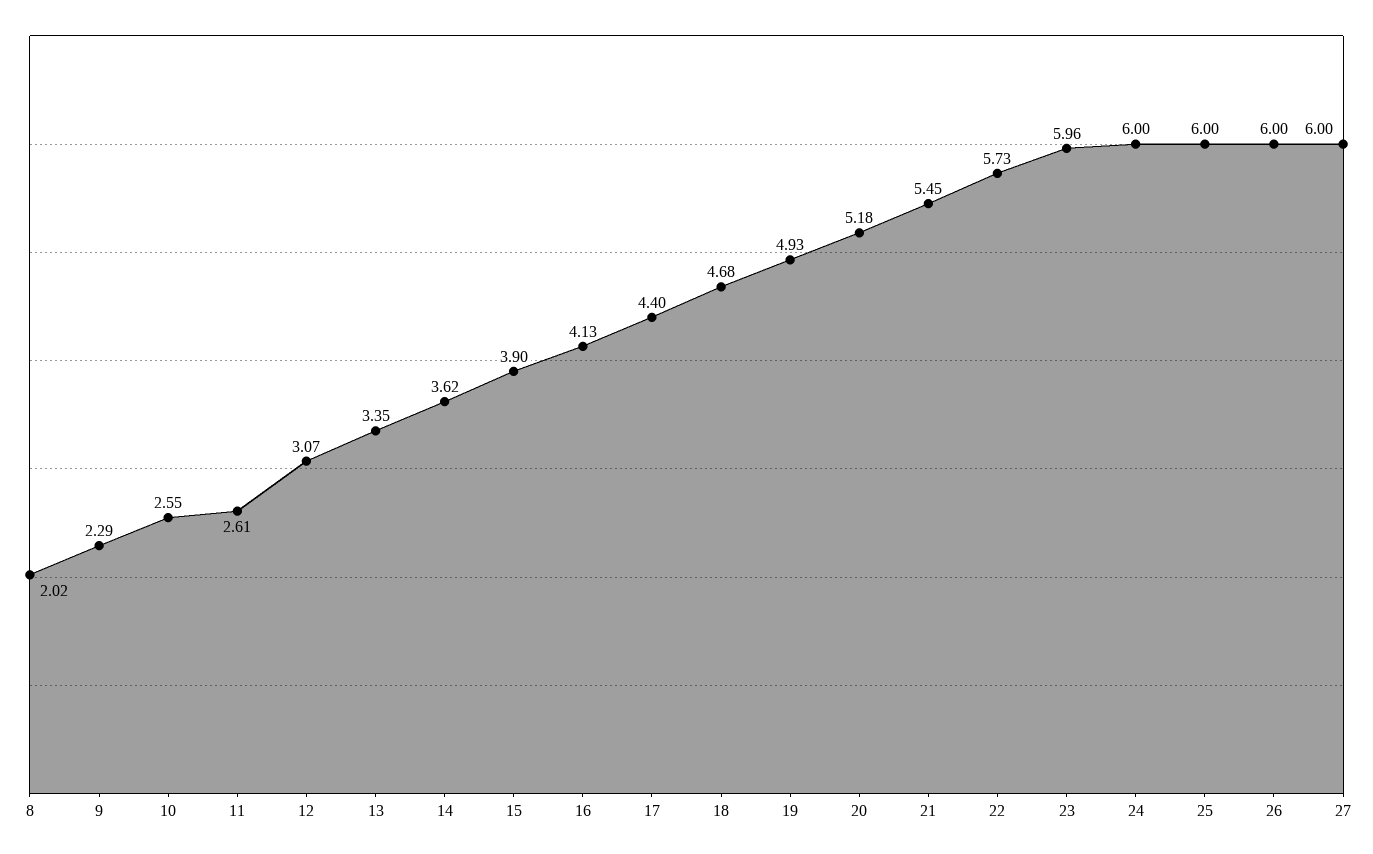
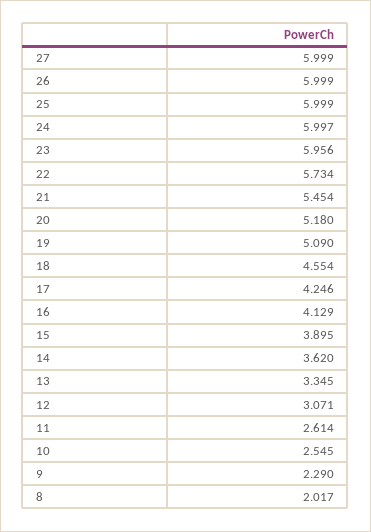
17: 4.4 -> 4.246
18: 4.68 -> 4.554
19: 4.93 -> 5.09

